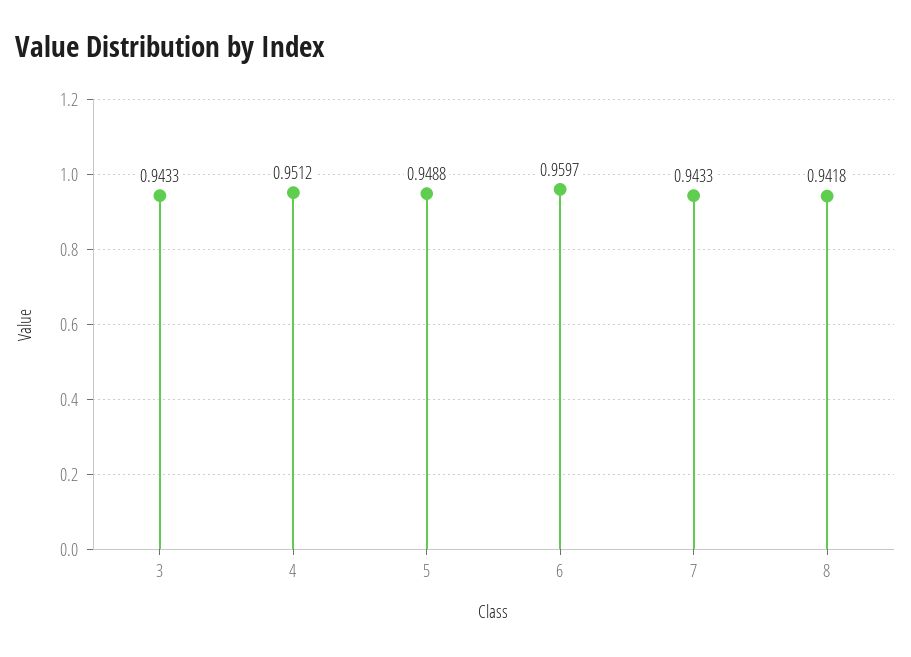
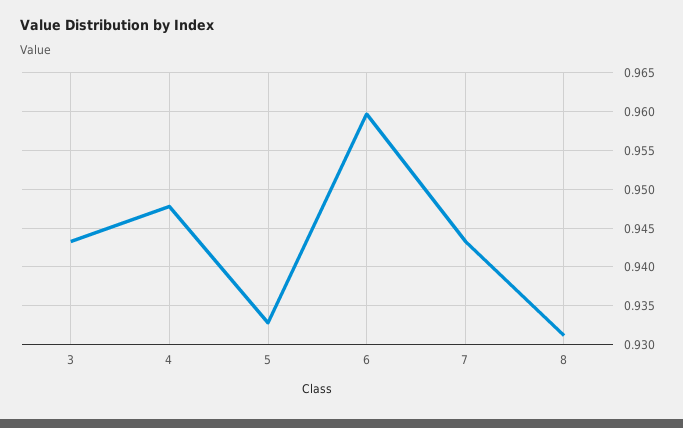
4: 0.9512 -> 0.948
5: 0.9488 -> 0.933
8: 0.9418 -> 0.931

